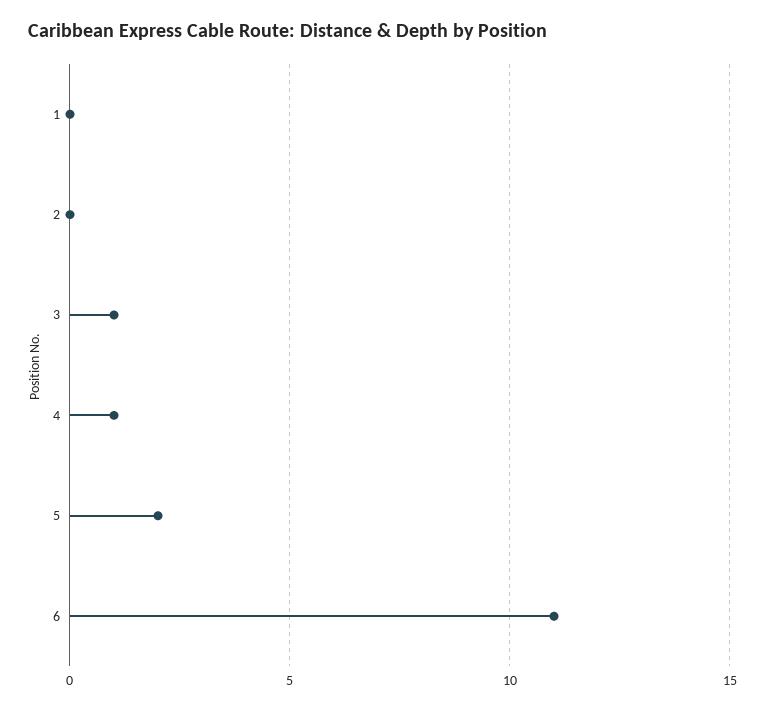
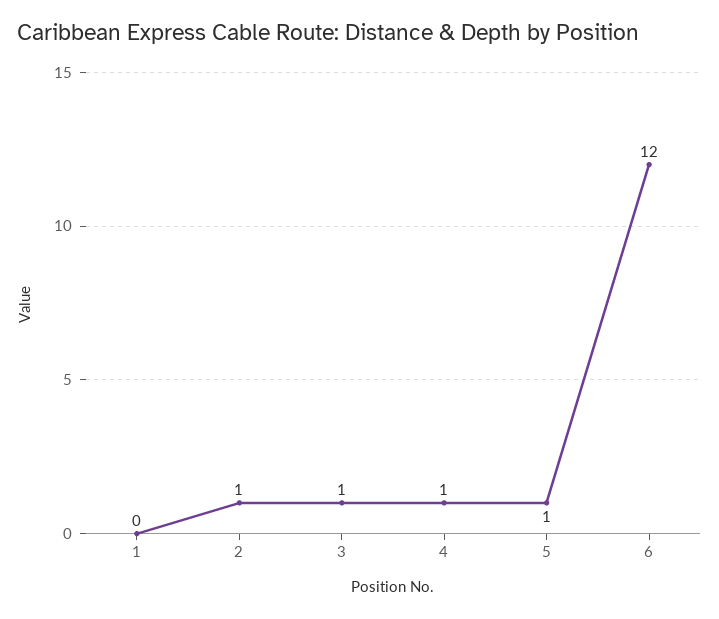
2: 0 -> 1
5: 2 -> 1
6: 11 -> 12

